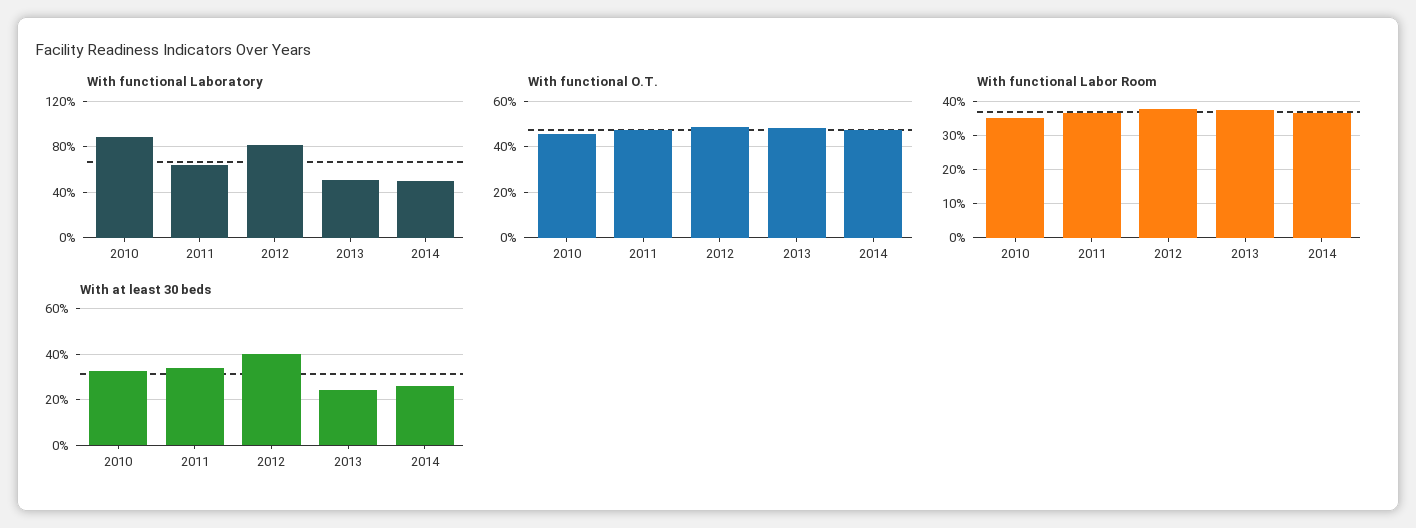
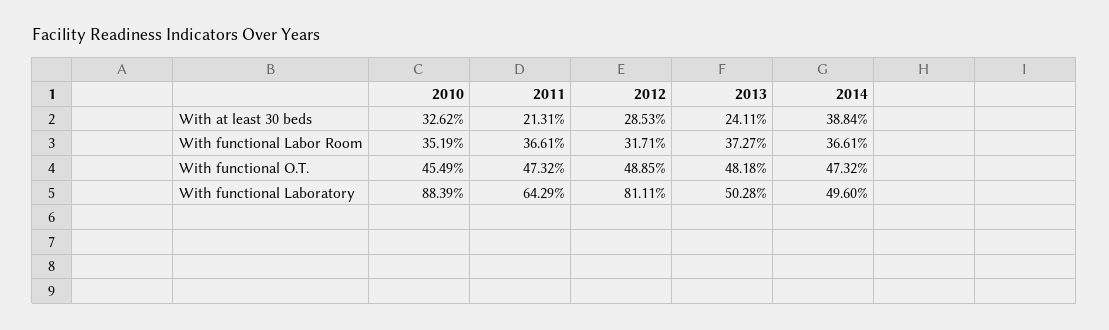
With functional Labor Room, 2012: 38 -> 31.71
With at least 30 beds, 2011: 35 -> 21.31
With at least 30 beds, 2012: 40 -> 28.53
With at least 30 beds, 2014: 25 -> 38.84

